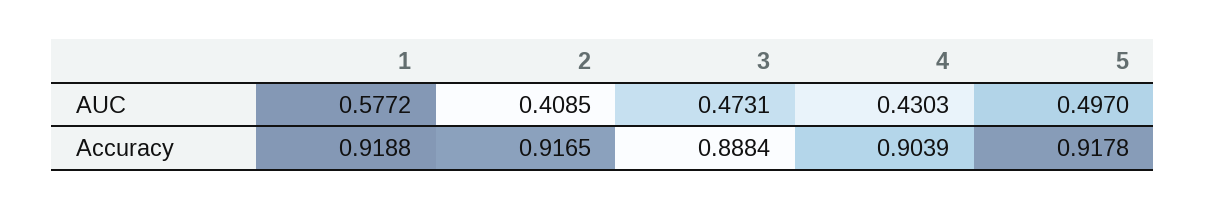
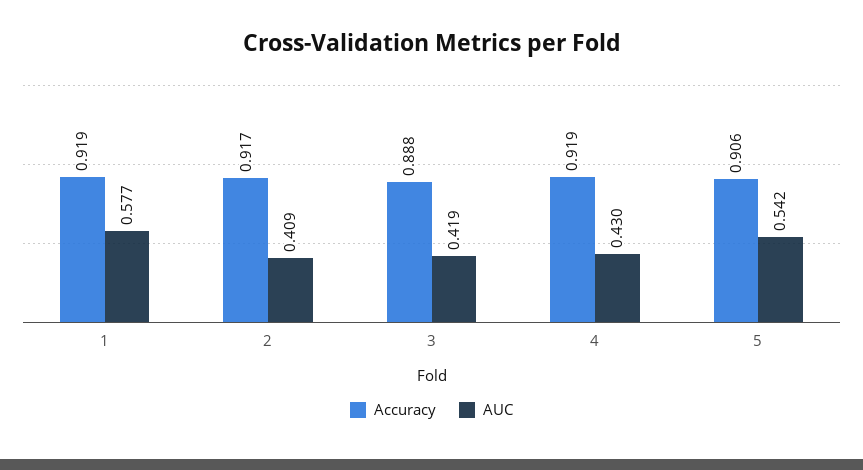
AUC, 3: 0.4731 -> 0.419
AUC, 5: 0.497 -> 0.542
Accuracy, 4: 0.9039 -> 0.919
Accuracy, 5: 0.9178 -> 0.906

